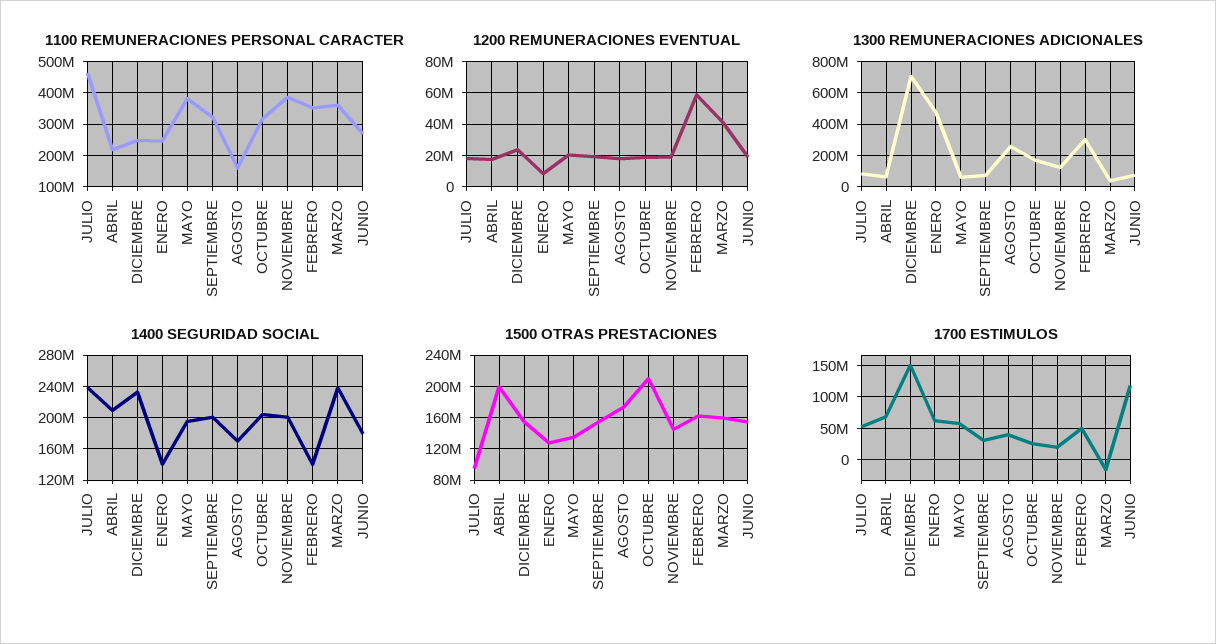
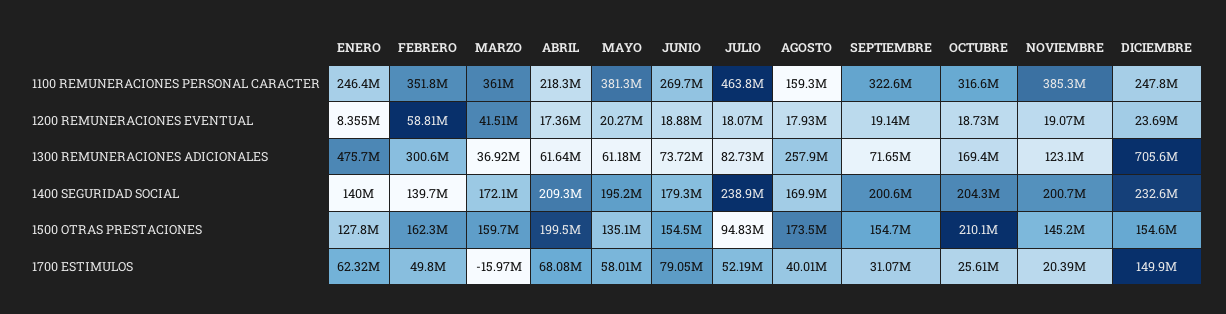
1400 SEGURIDAD SOCIAL, MARZO: 240000000 -> 172100000
1700 ESTIMULOS, JUNIO: 120000000 -> 79050000

